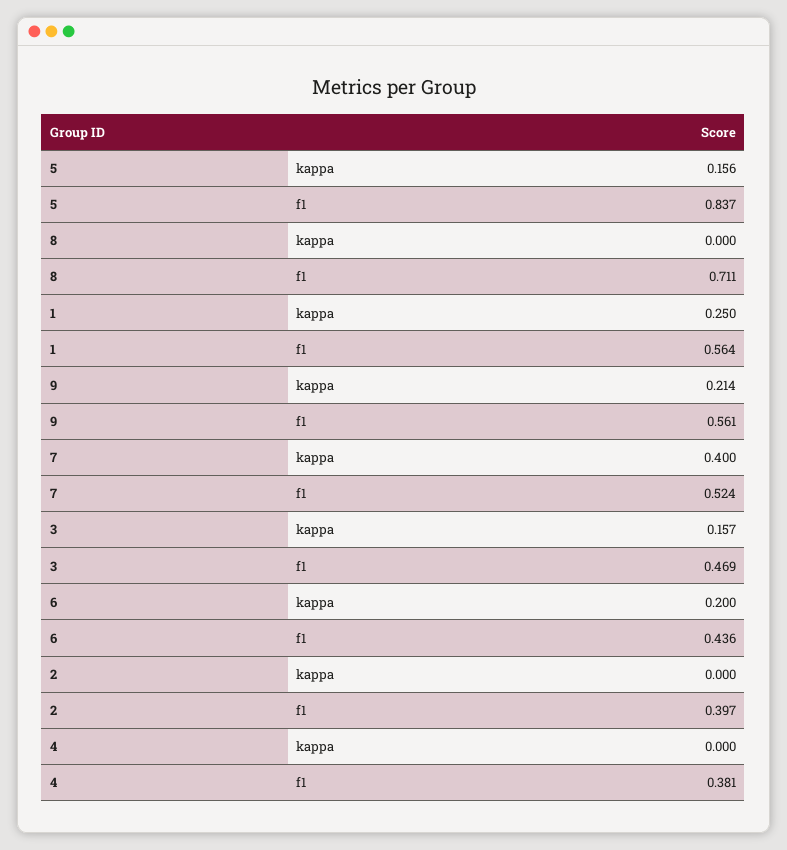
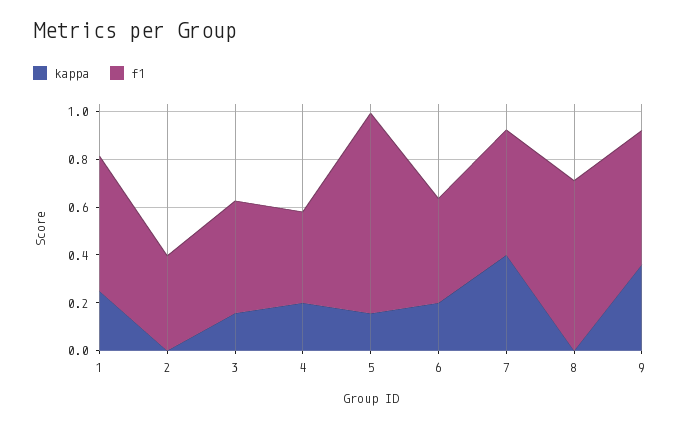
kappa, 9: 0.214 -> 0.35
kappa, 4: 0 -> 0.2

